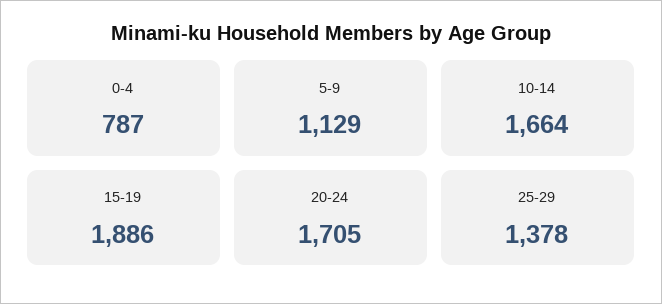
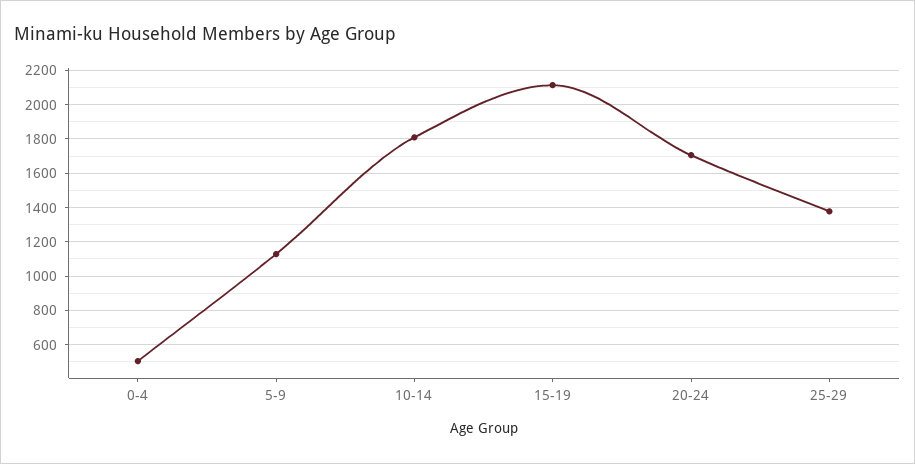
0-4: 787 -> 500
10-14: 1664 -> 1800
15-19: 1886 -> 2100

